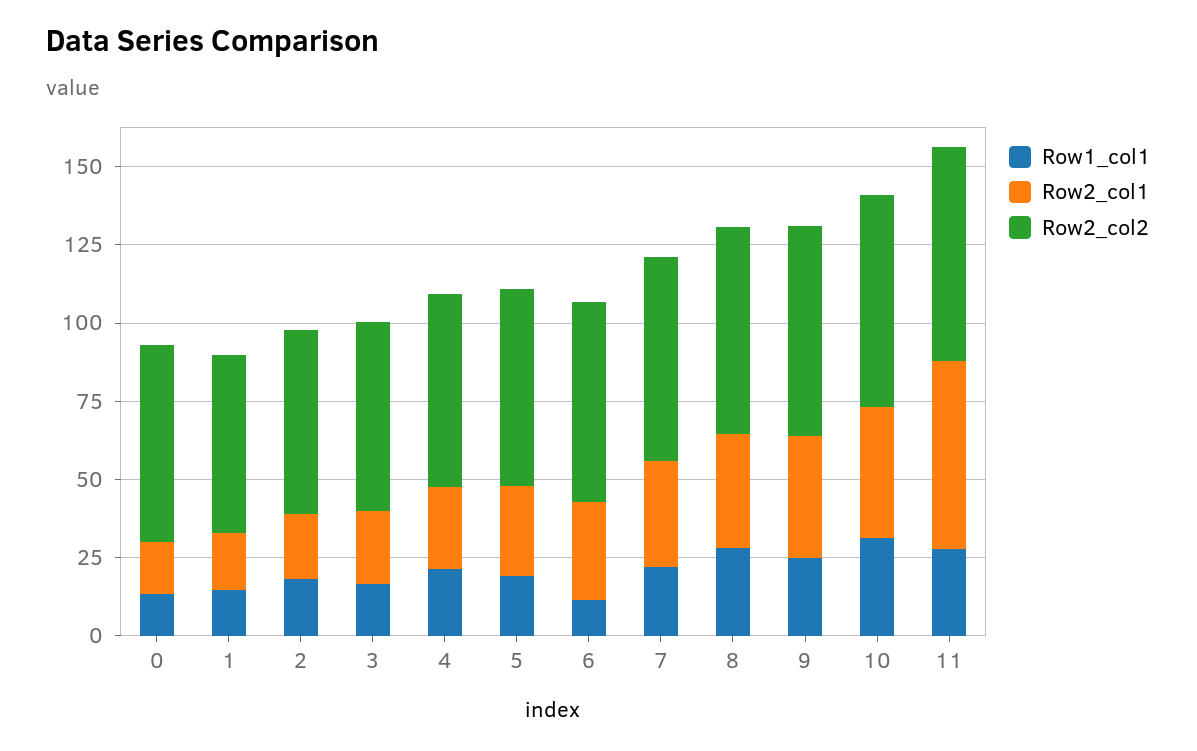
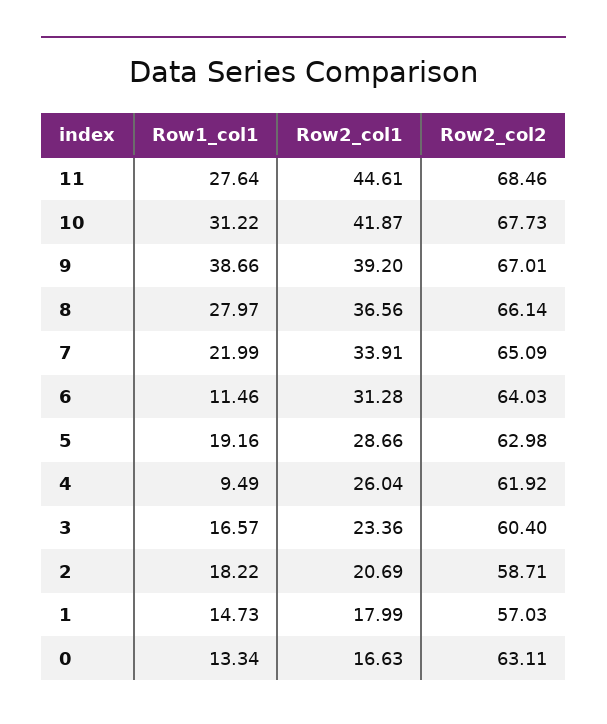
Row1_col1, 4: 20 -> 9.49
Row1_col1, 9: 25 -> 38.66
Row2_col1, 11: 60 -> 44.61

